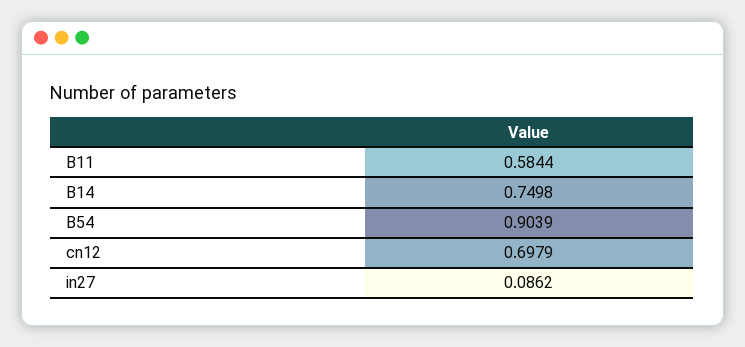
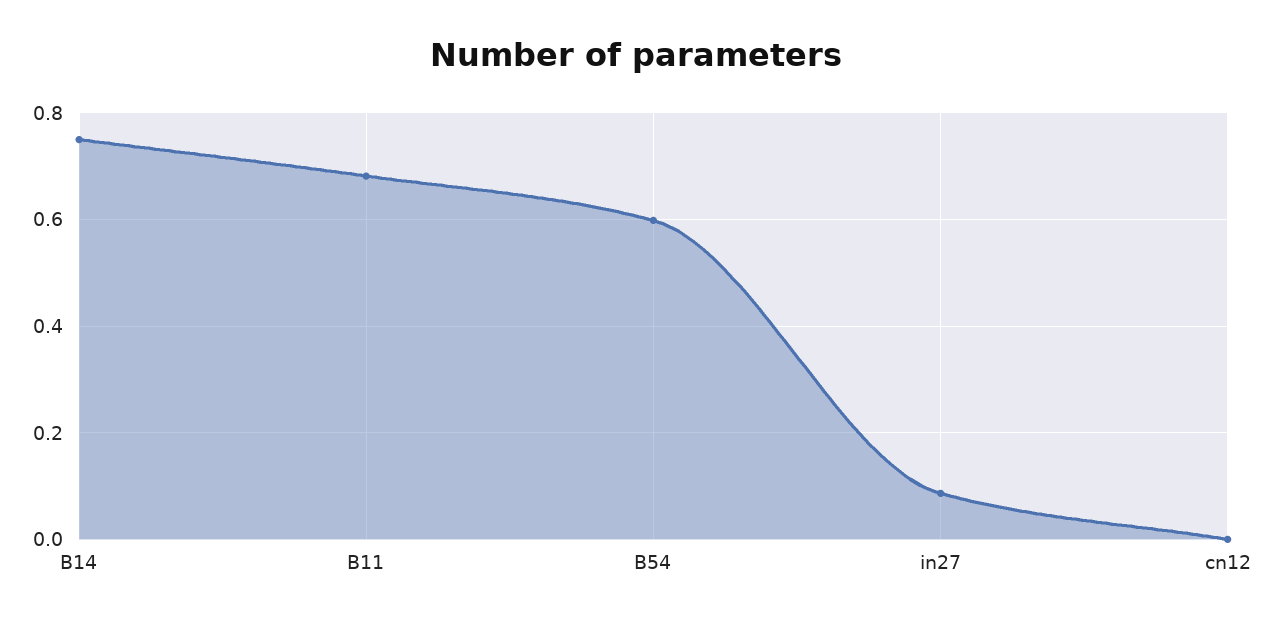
B11: 0.5844 -> 0.68
B54: 0.9039 -> 0.6
cn12: 0.6979 -> 0

